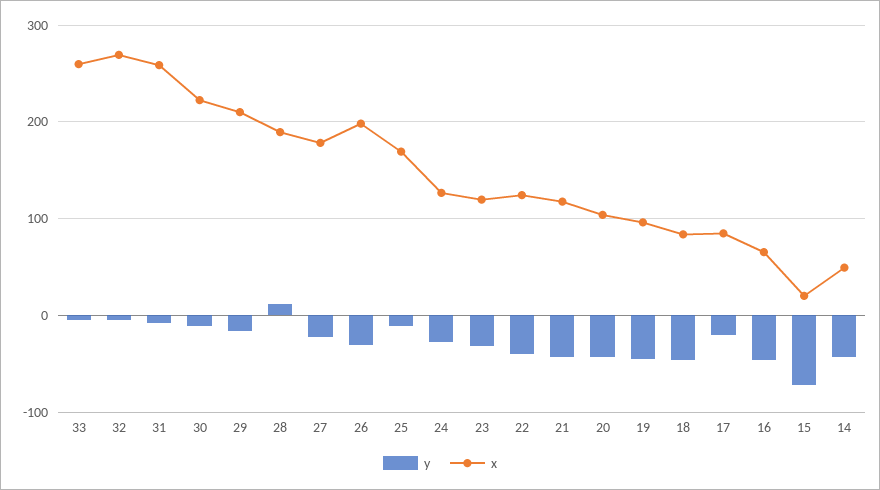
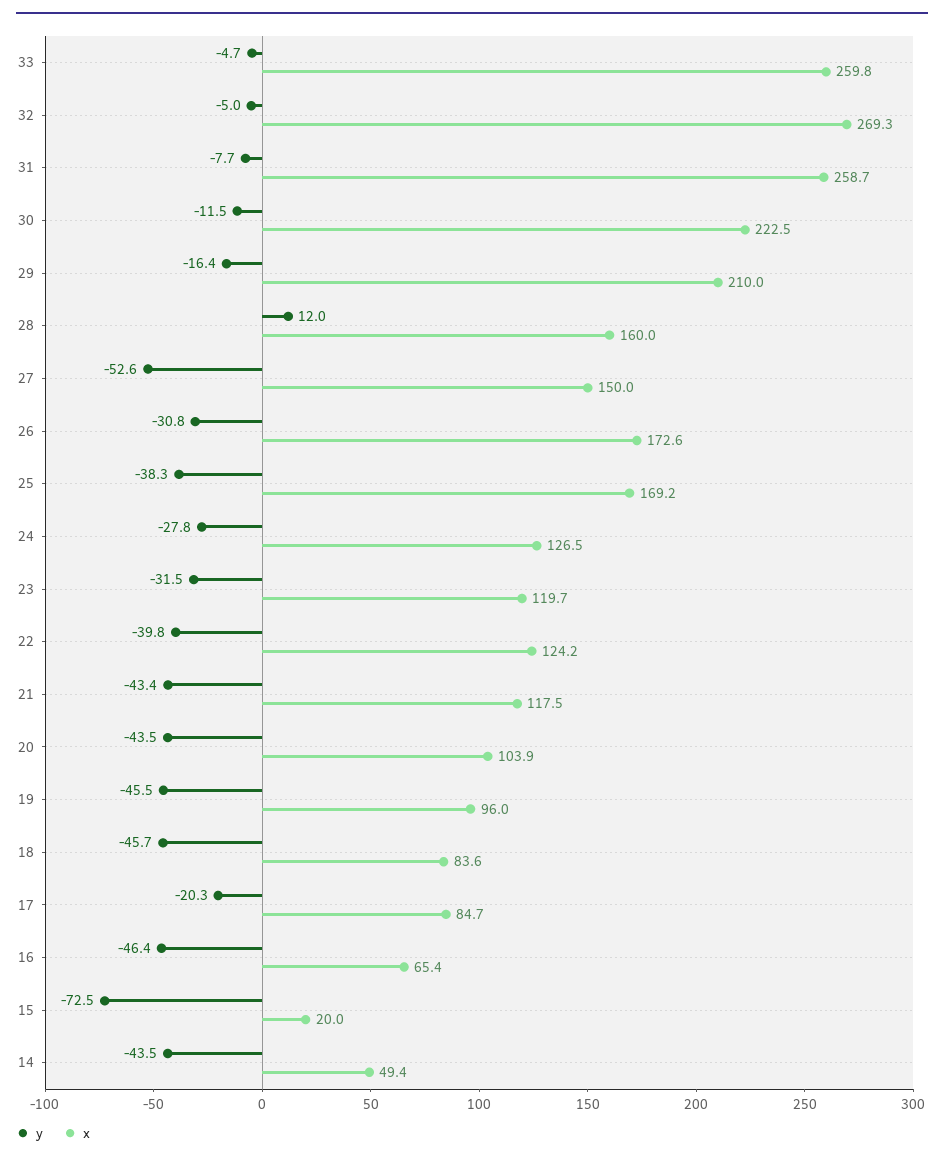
x, 28: 190 -> 160
y, 27: -20 -> -52.6
x, 27: 180 -> 150
x, 26: 200 -> 172.6
y, 25: -10 -> -38.3

